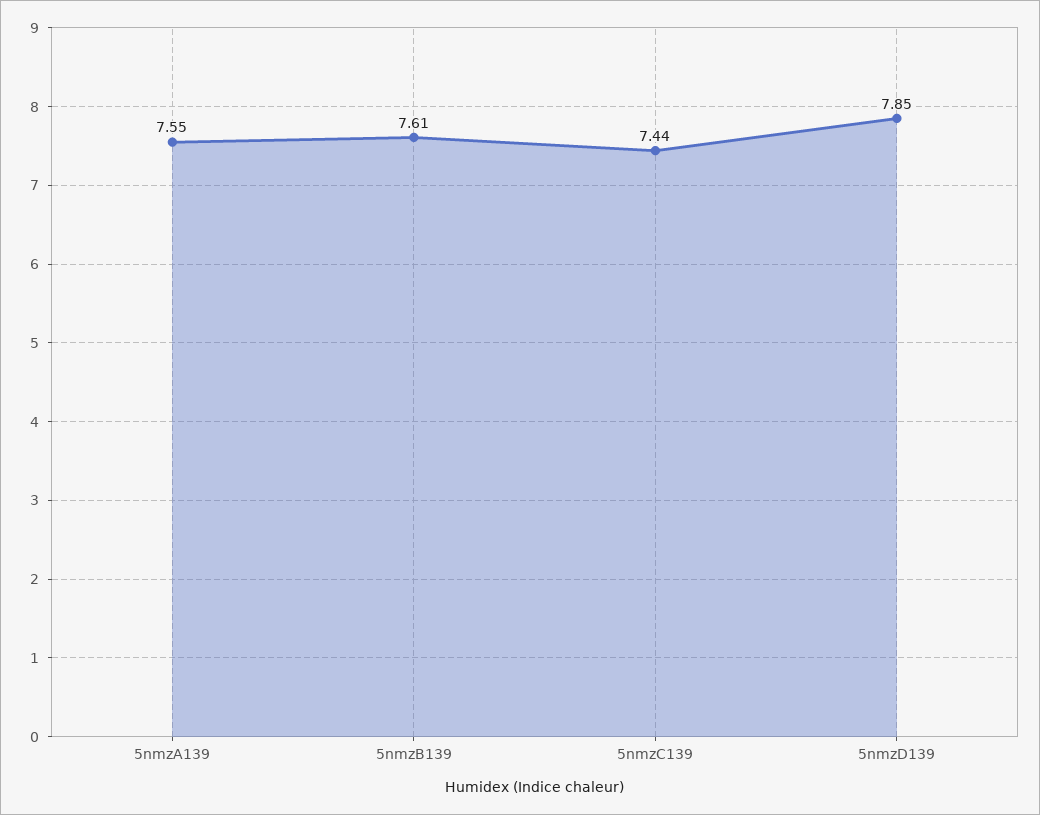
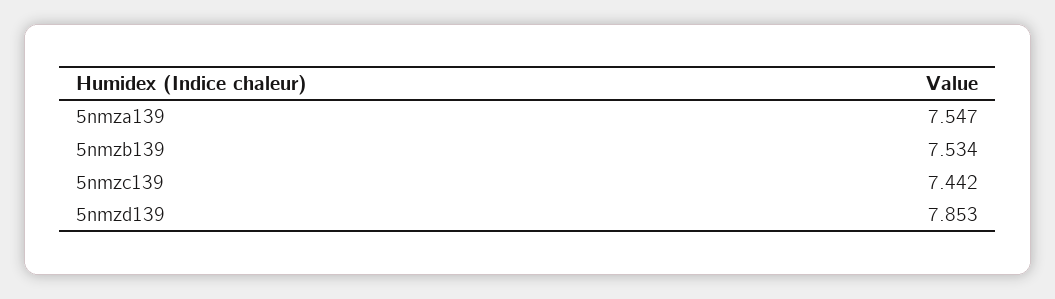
5nmzB139: 7.61 -> 7.534

